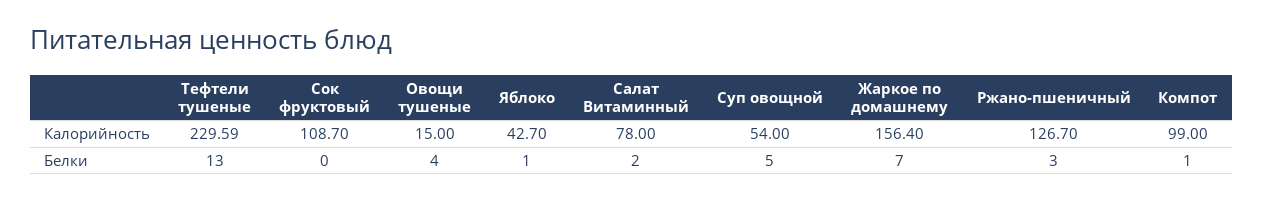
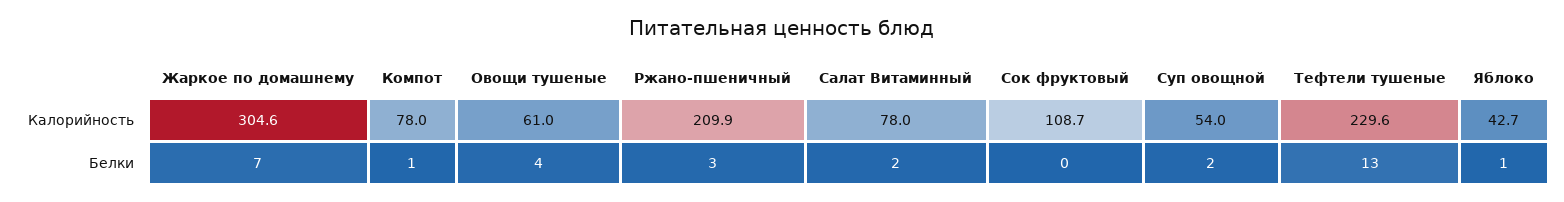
Овощи тушеные, Калорийность: 15 -> 61
Жаркое по домашнему, Калорийность: 156.4 -> 304.6
Ржано-пшеничный, Калорийность: 126.7 -> 209.9
Компот, Калорийность: 99 -> 78
Суп овощной, Белки: 5 -> 2

